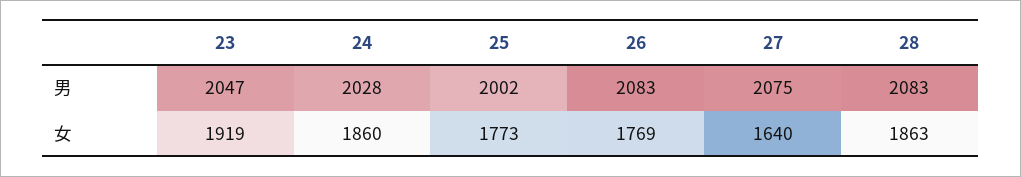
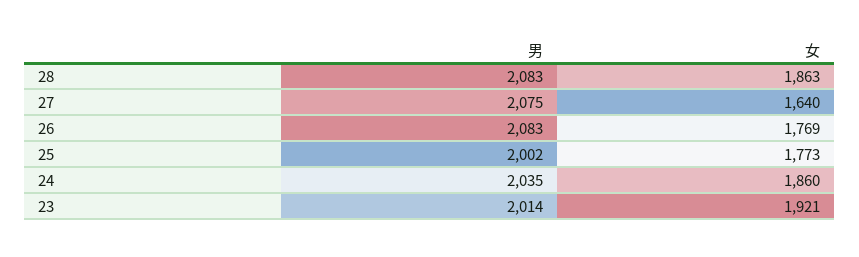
23, 男: 2047 -> 2014
24, 男: 2028 -> 2035
23, 女: 1919 -> 1921

